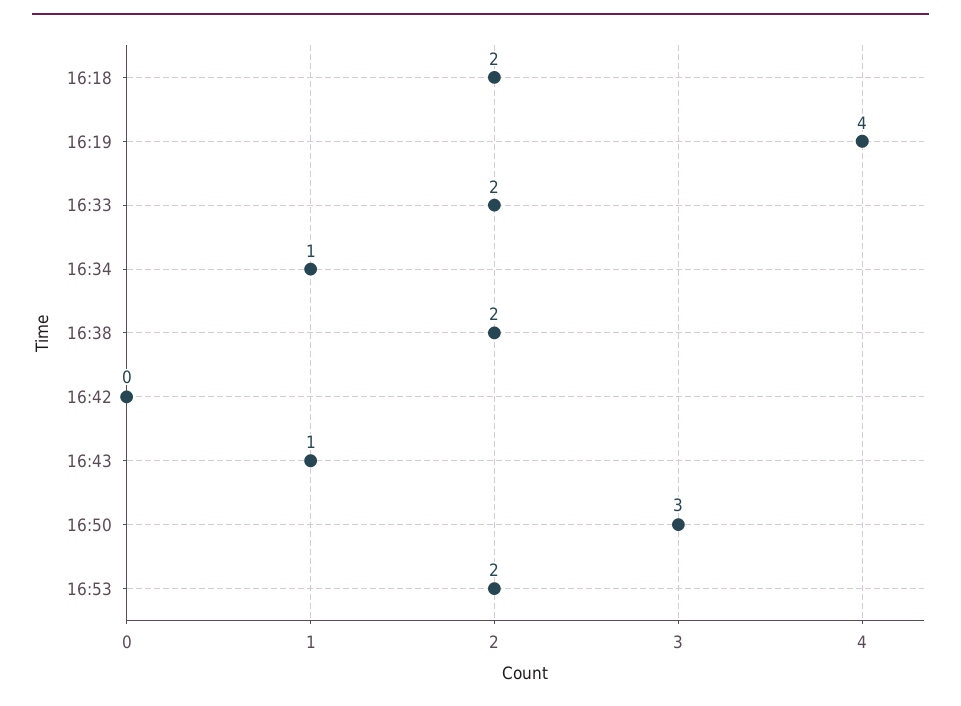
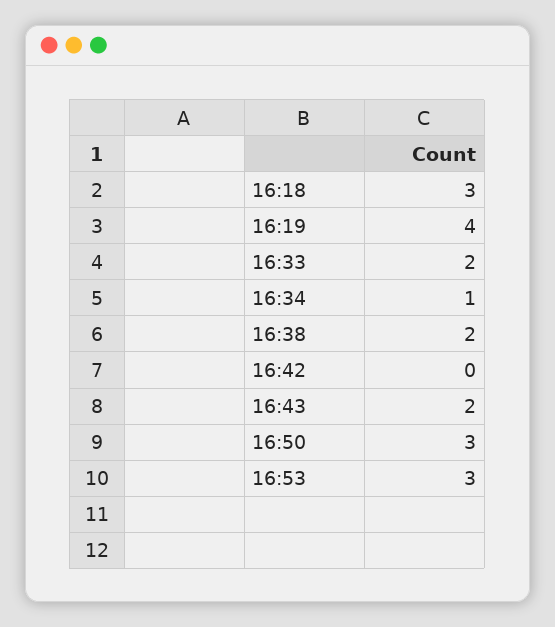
16:18: 2 -> 3
16:43: 1 -> 2
16:53: 2 -> 3

